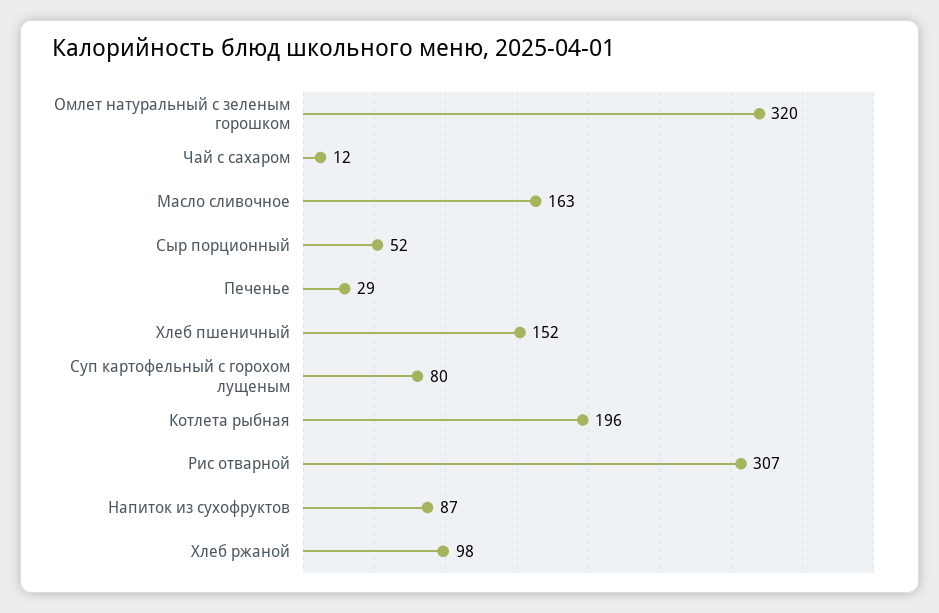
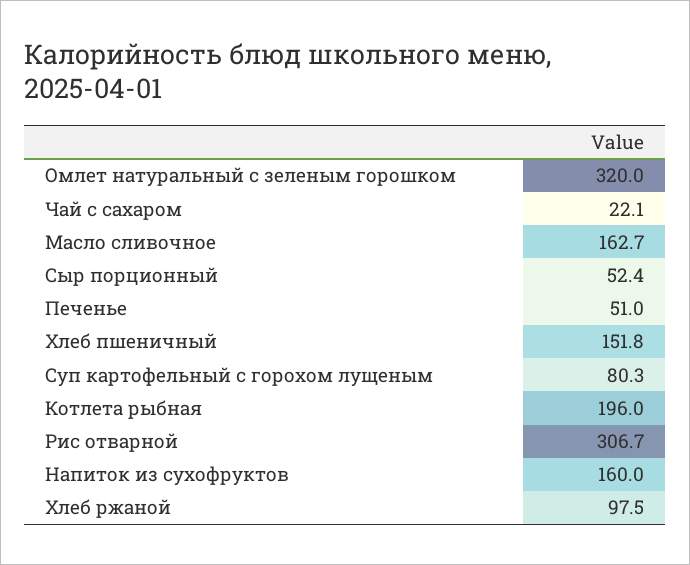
Чай с сахаром: 12 -> 22.1
Печенье: 29 -> 51
Напиток из сухофруктов: 87 -> 160

